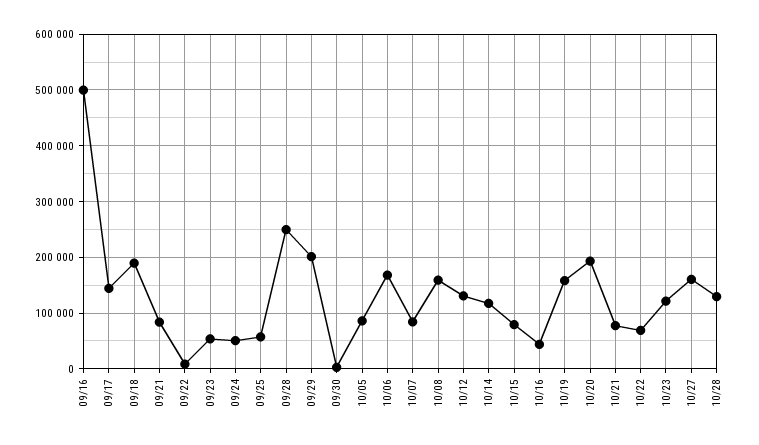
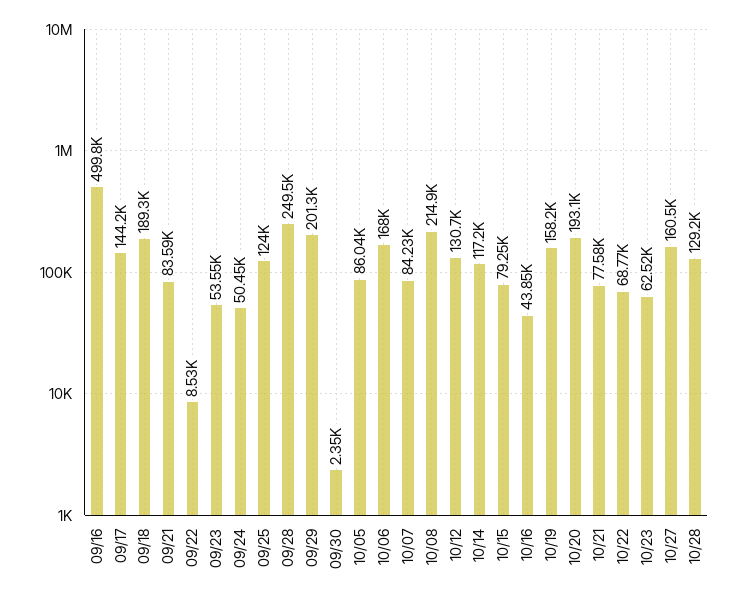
09/25: 60000 -> 124000
10/08: 160000 -> 214900
10/23: 120000 -> 62520

